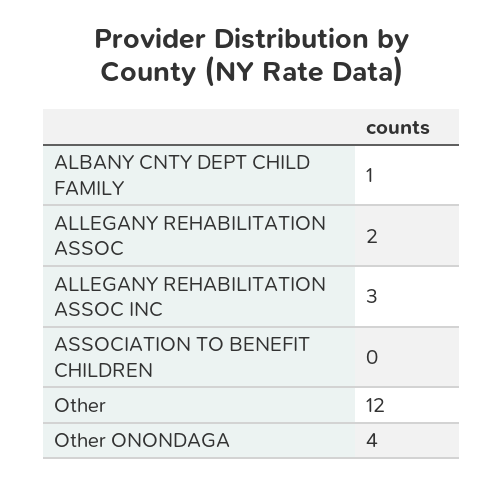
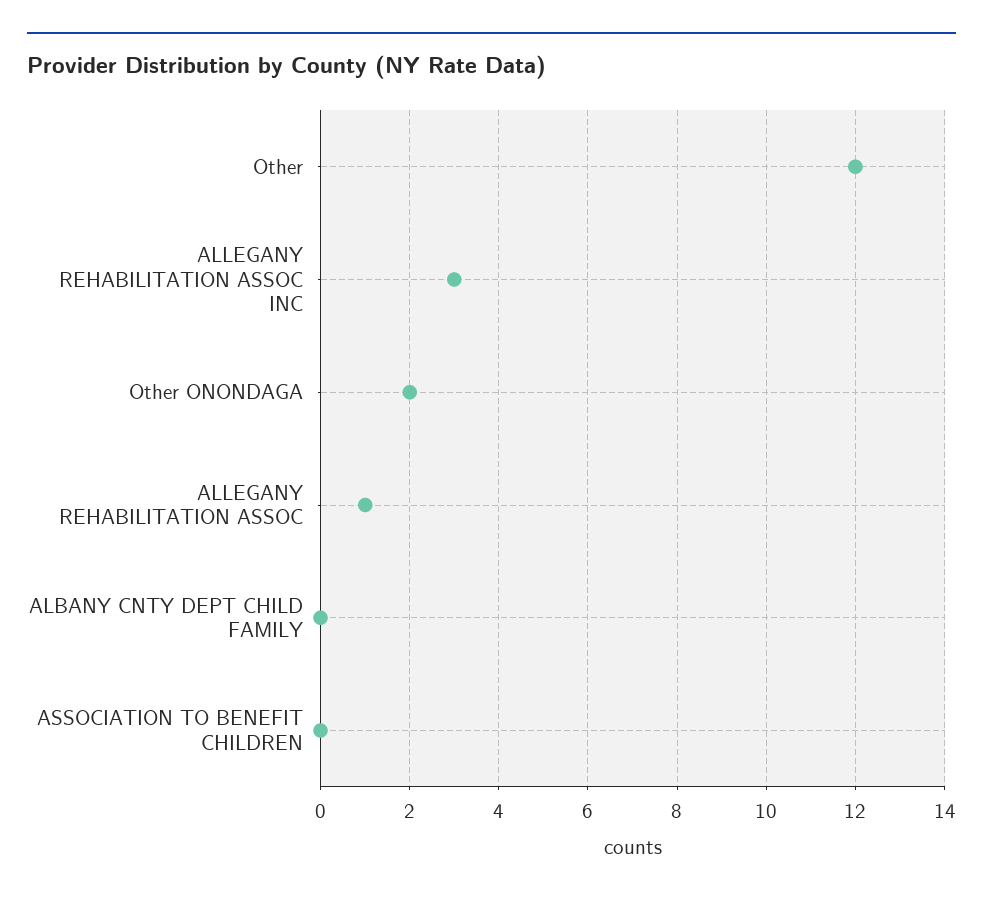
ALBANY CNTY DEPT CHILD FAMILY: 1 -> 0
ALLEGANY REHABILITATION ASSOC: 2 -> 1
Other ONONDAGA: 4 -> 2

